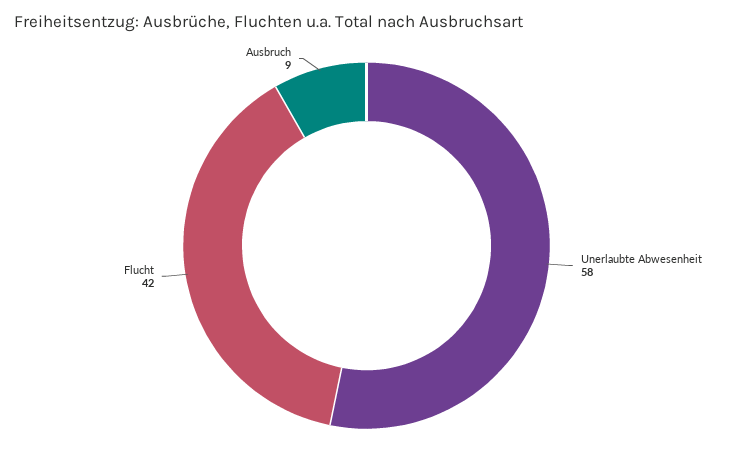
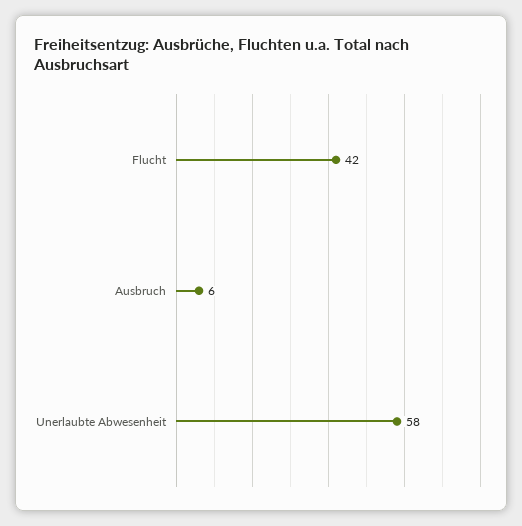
Ausbruch: 9 -> 6

